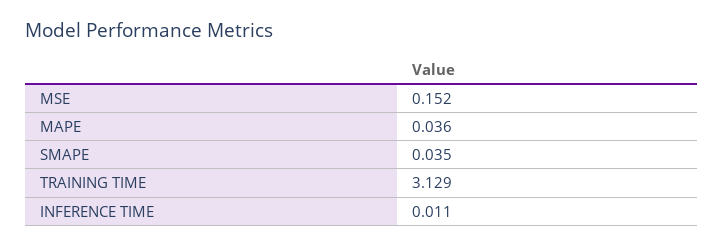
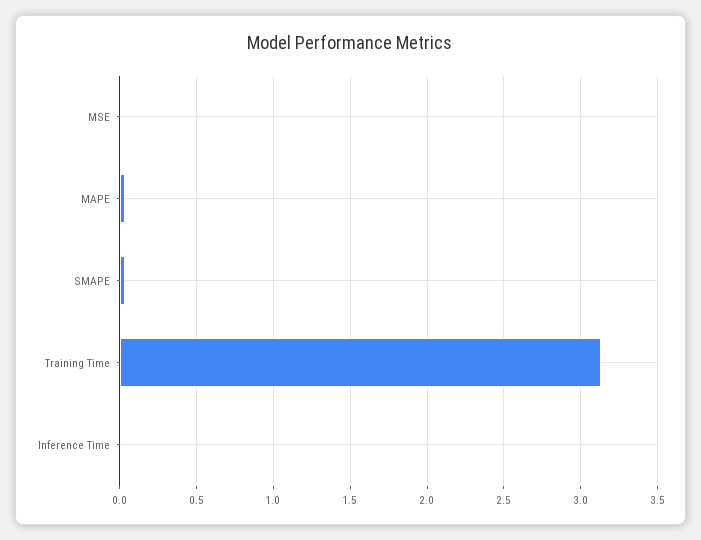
MSE: 0.152 -> 0

